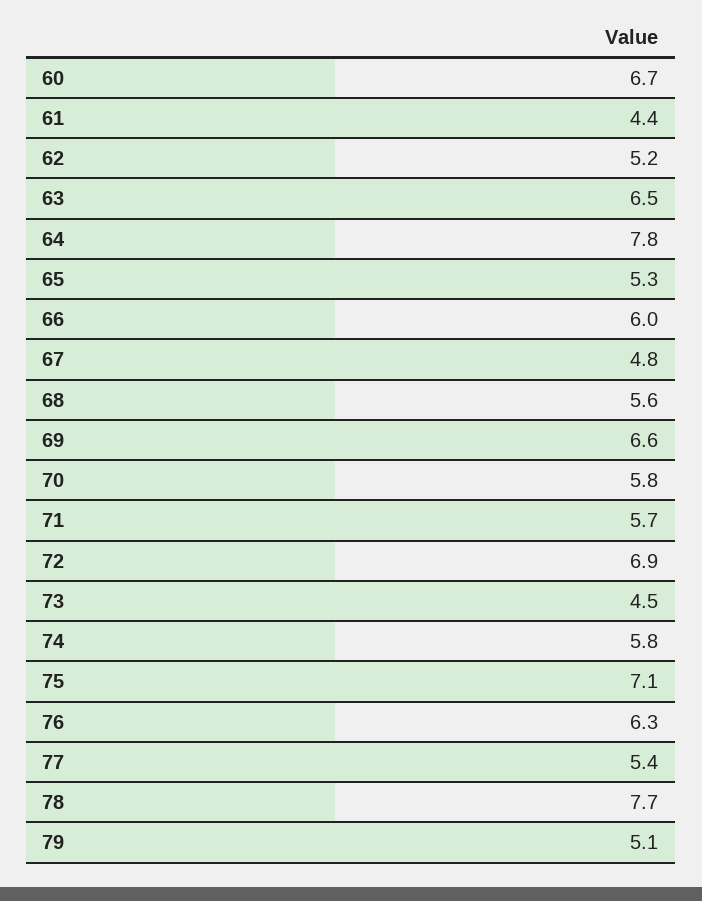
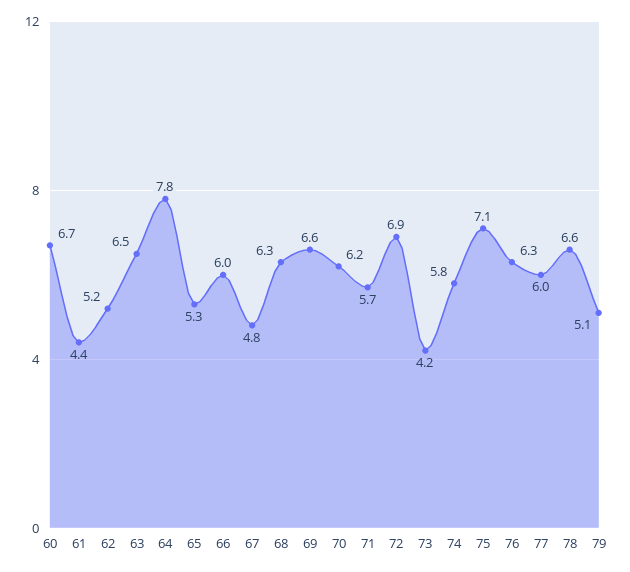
68: 5.6 -> 6.3
70: 5.8 -> 6.2
73: 4.5 -> 4.2
77: 5.4 -> 6
78: 7.7 -> 6.6

